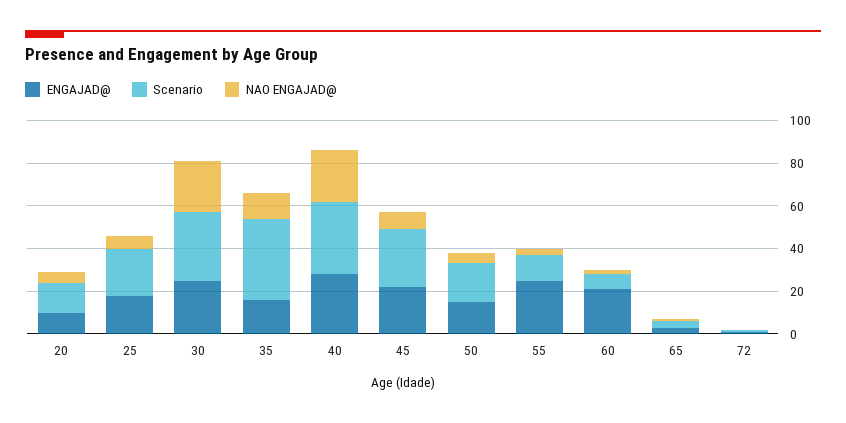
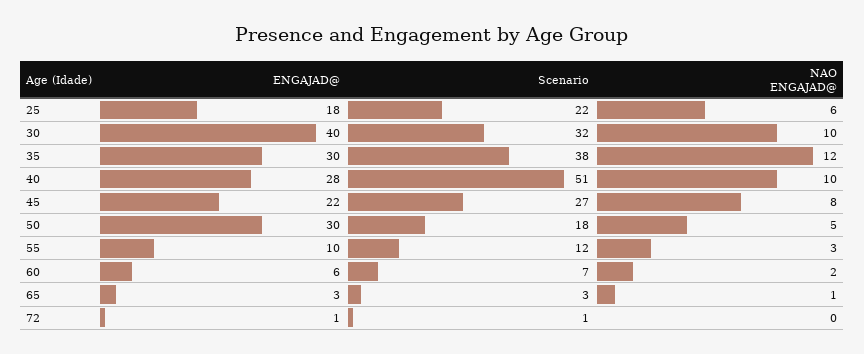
ENGAJAD@, 20: 10 -> none
Scenario, 20: 15 -> none
NAO ENGAJAD@, 20: 5 -> none
ENGAJAD@, 30: 25 -> 40
NAO ENGAJAD@, 30: 25 -> 10
ENGAJAD@, 35: 15 -> 30
Scenario, 40: 35 -> 51
NAO ENGAJAD@, 40: 25 -> 10
ENGAJAD@, 50: 15 -> 30
ENGAJAD@, 55: 25 -> 10
ENGAJAD@, 60: 20 -> 6

